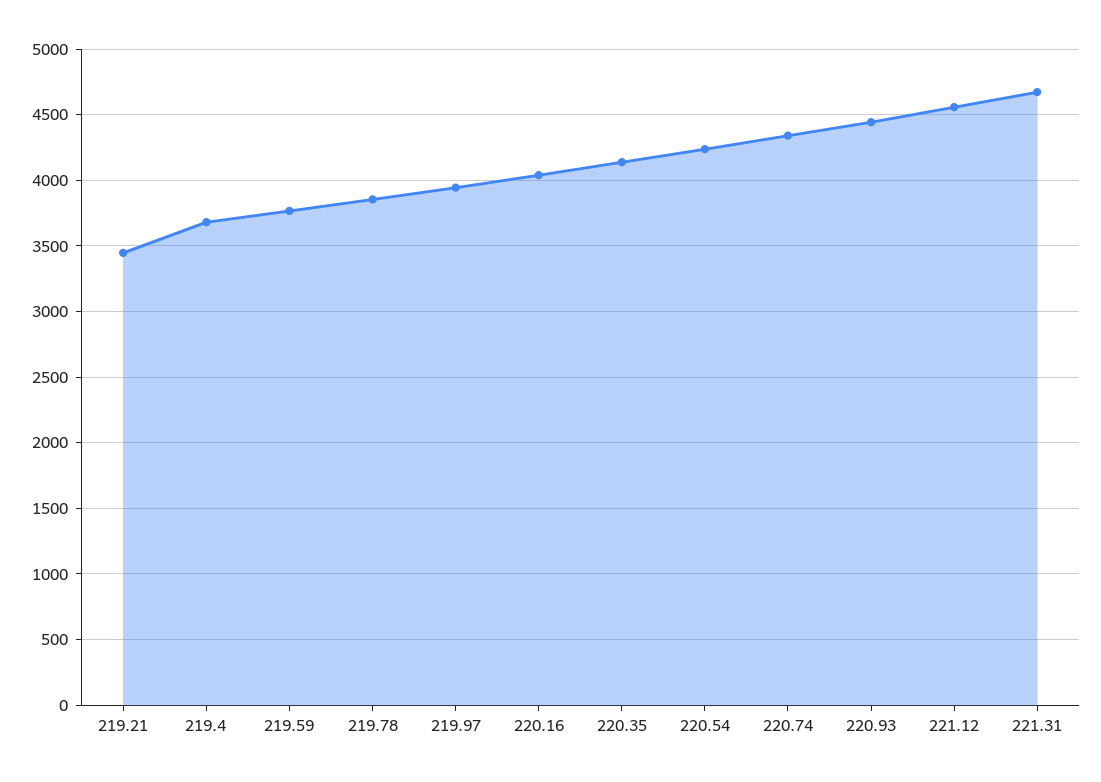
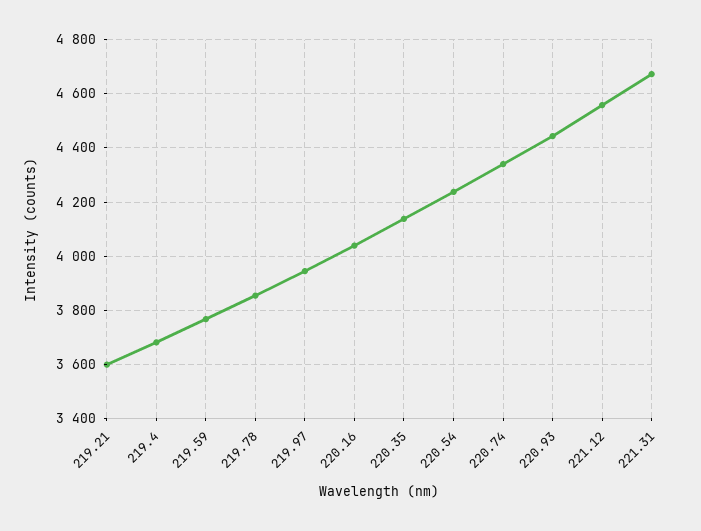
219.21: 3450 -> 3600

